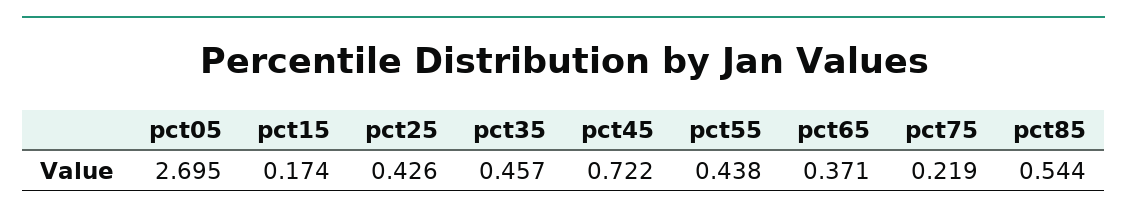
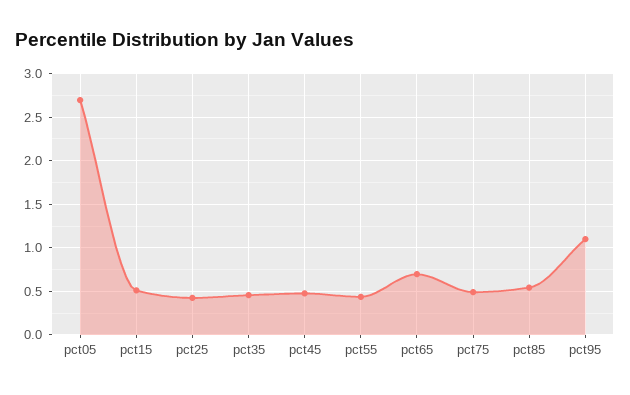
pct15: 0.174 -> 0.5
pct45: 0.722 -> 0.5
pct65: 0.371 -> 0.7
pct75: 0.219 -> 0.5
pct95: none -> 1.1

